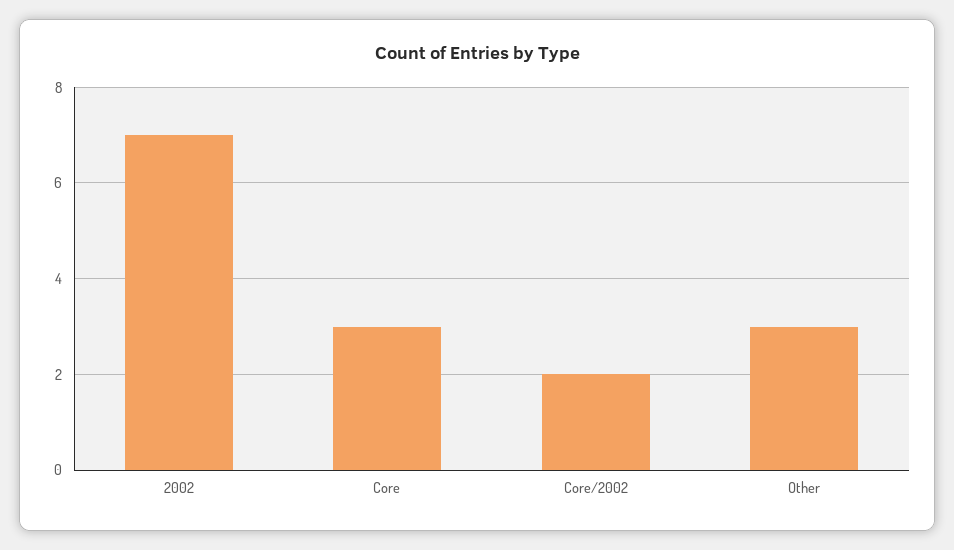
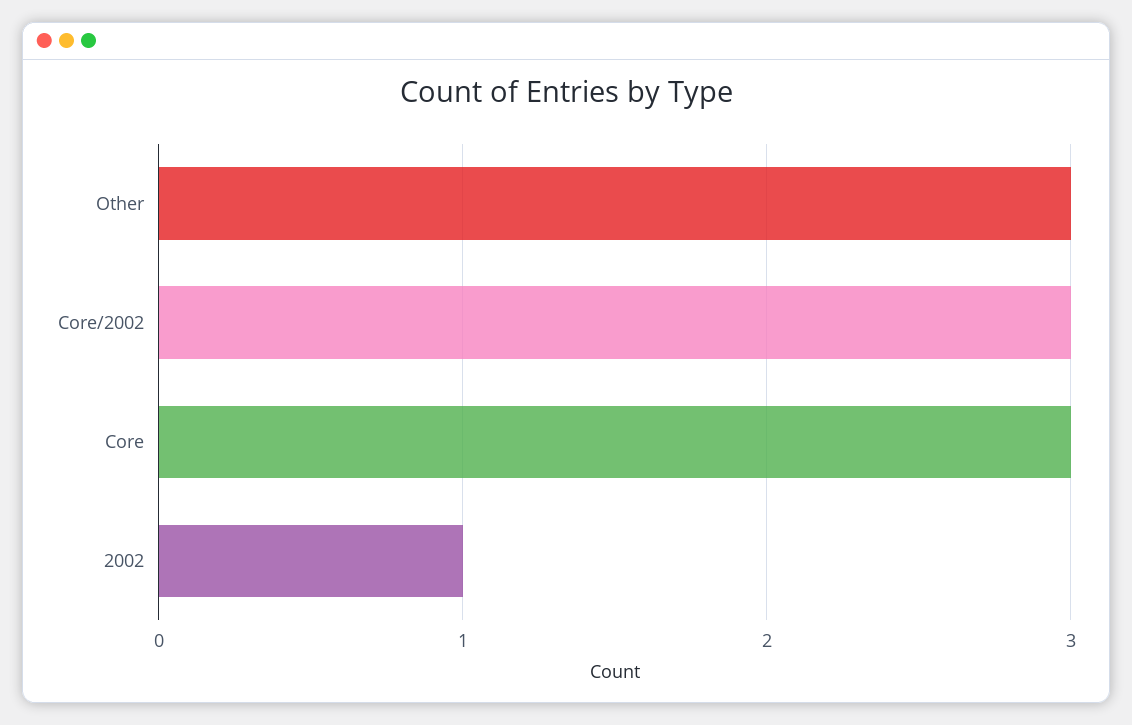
2002: 7 -> 1
Core/2002: 2 -> 3

